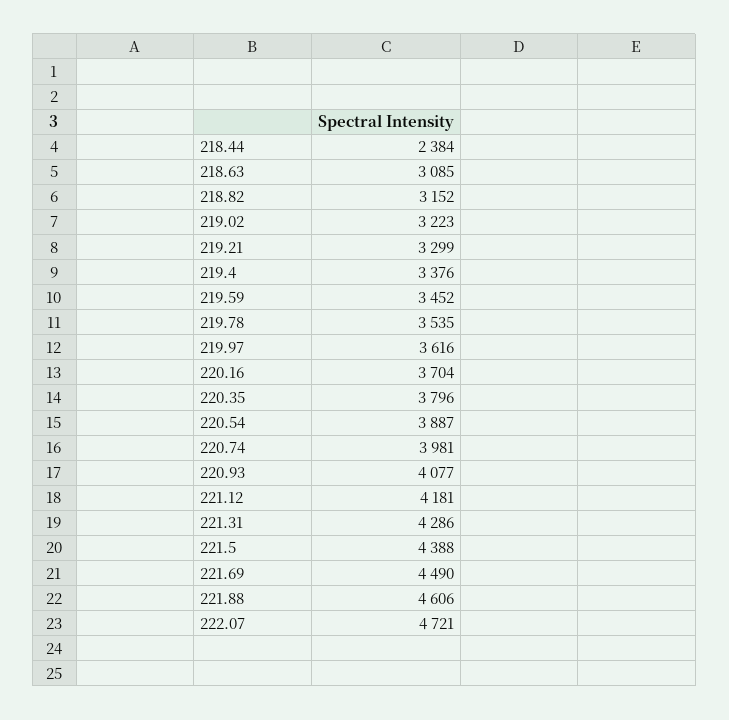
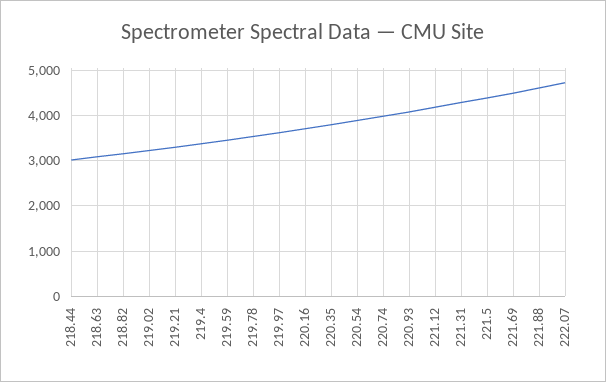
218.44: 2384 -> 3000

